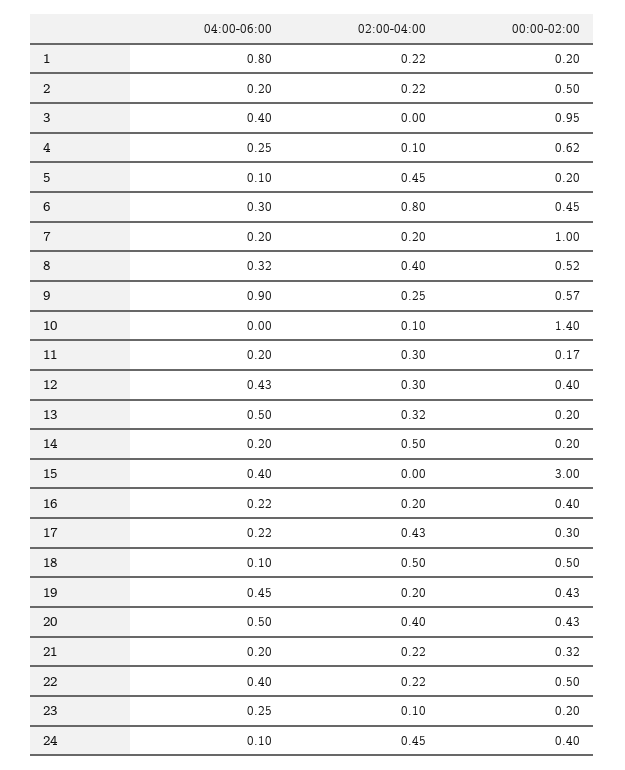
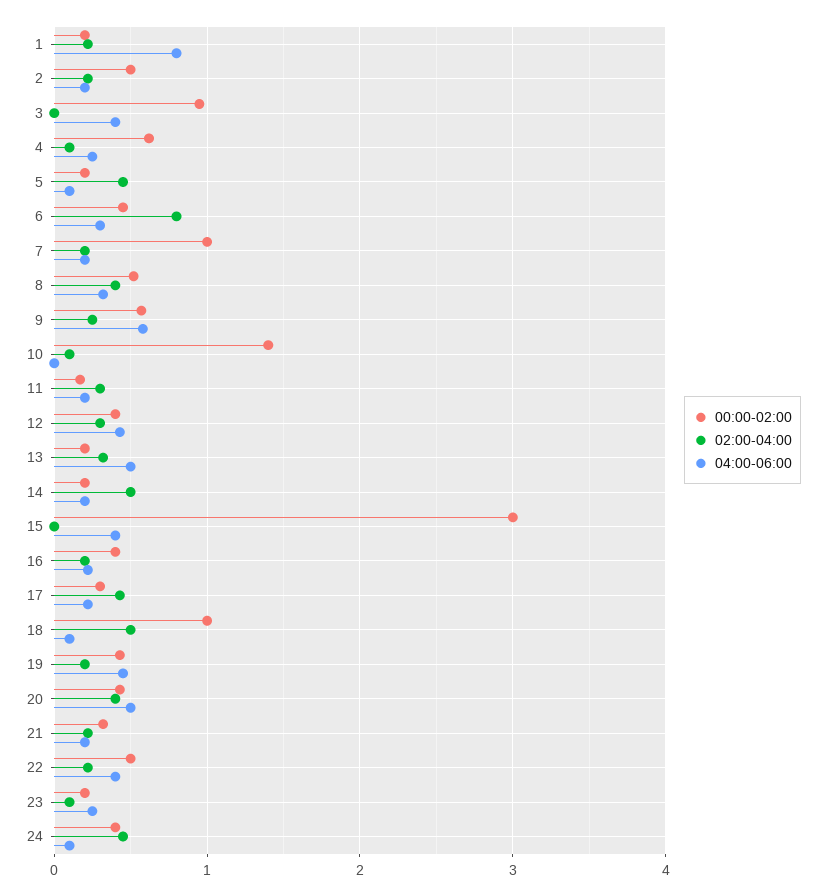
04:00-06:00, 9: 0.9 -> 0.6
00:00-02:00, 18: 0.5 -> 1

